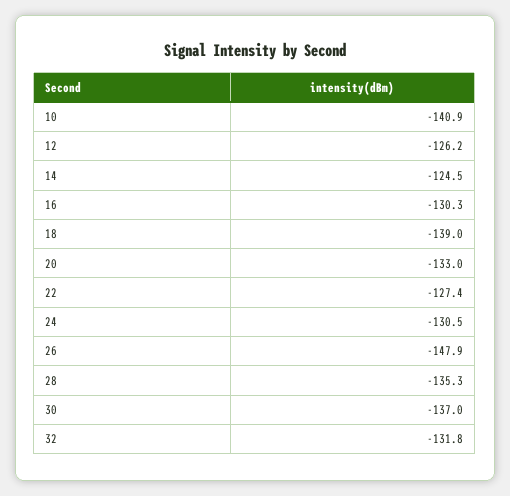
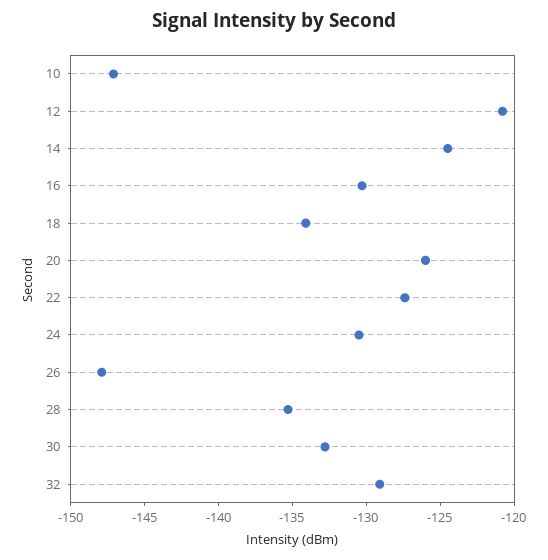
10: -140.9 -> -147
12: -126.2 -> -121
18: -139 -> -134
20: -133 -> -126
30: -137 -> -133
32: -131.8 -> -129

